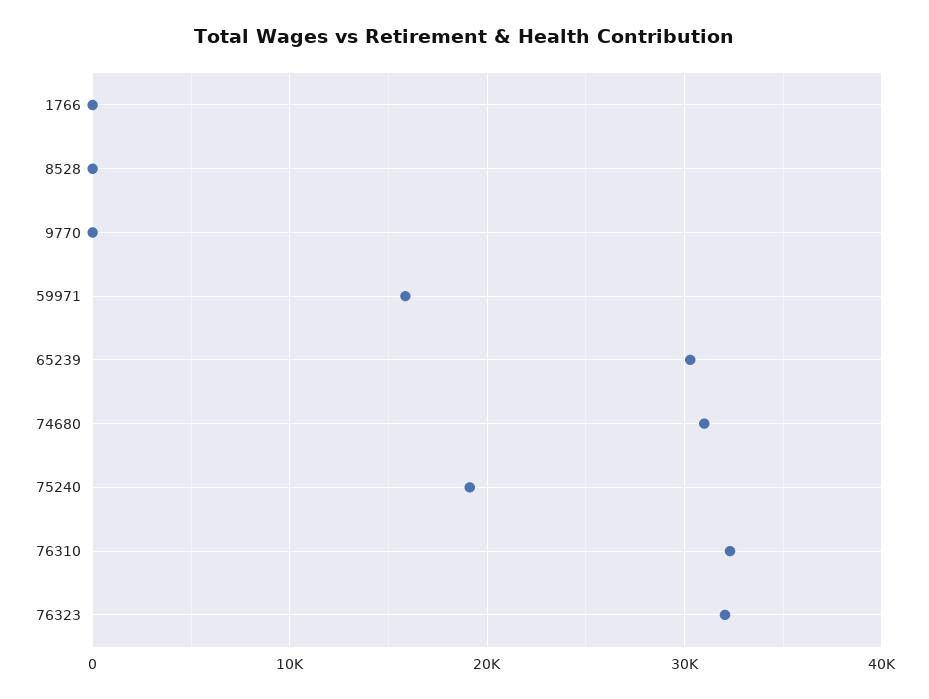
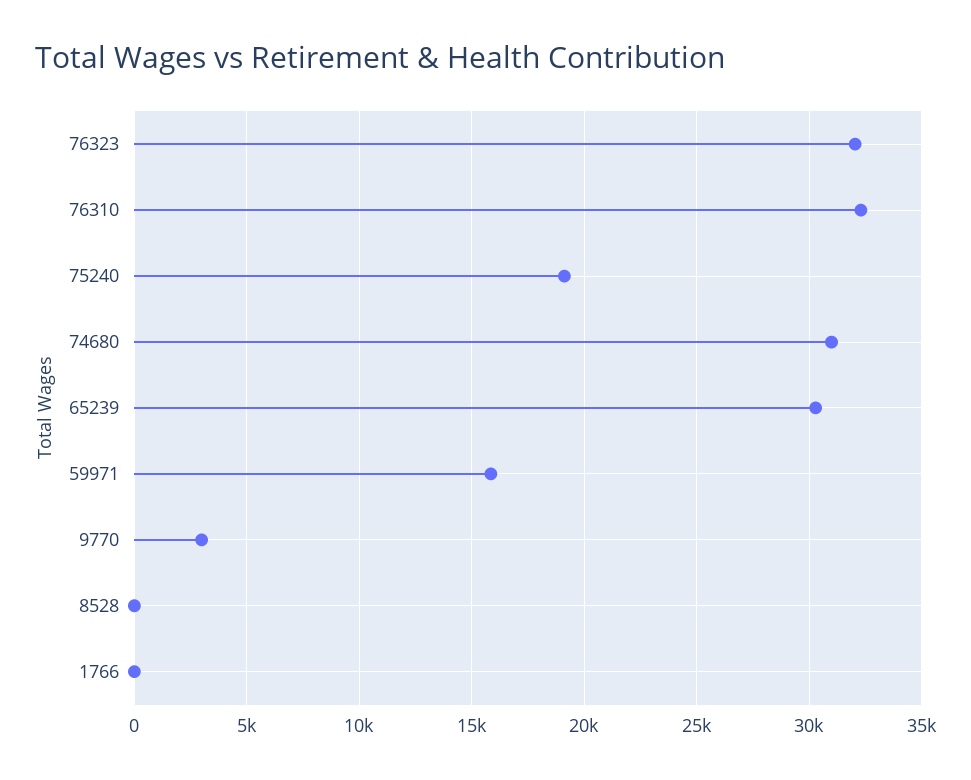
9770: 0 -> 3000

